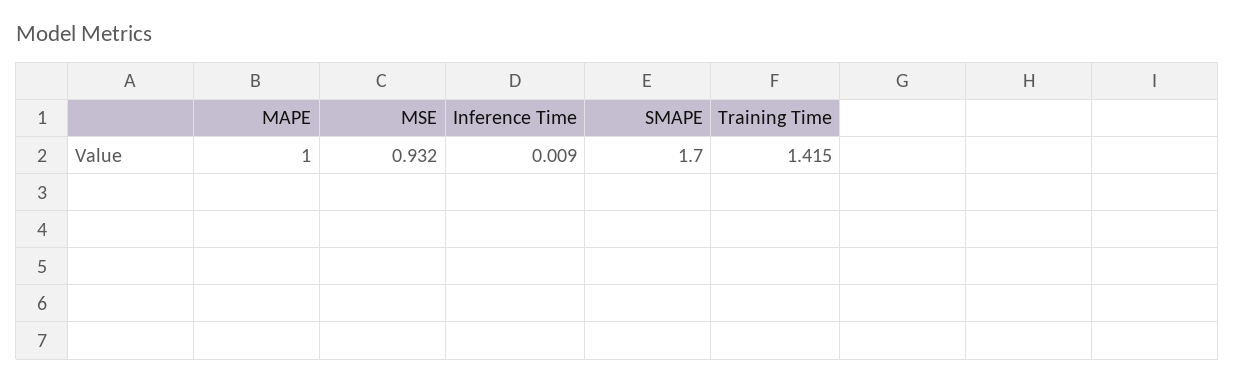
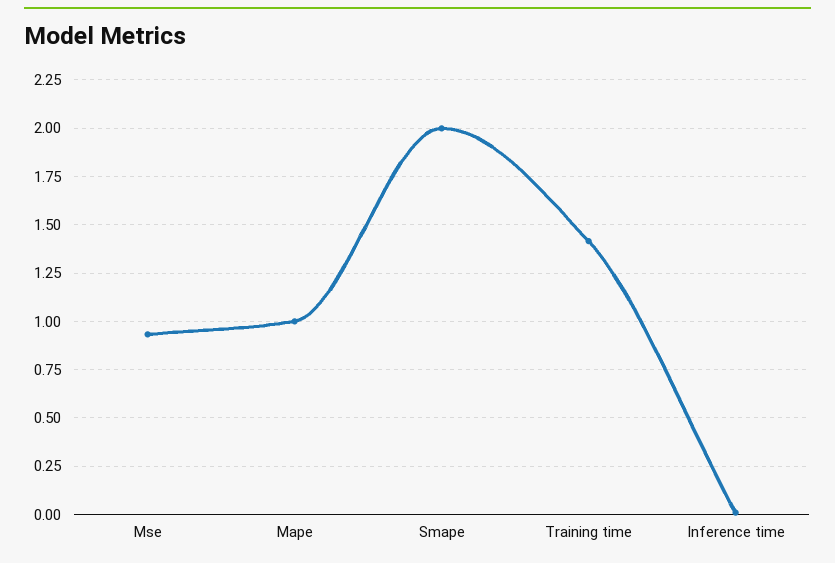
SMAPE: 1.7 -> 2

